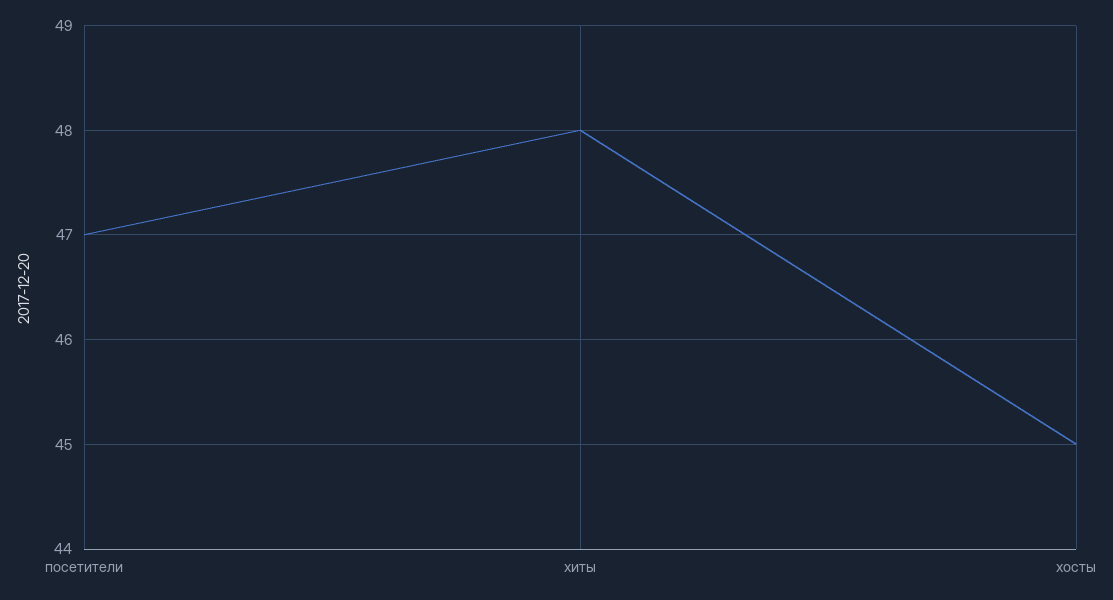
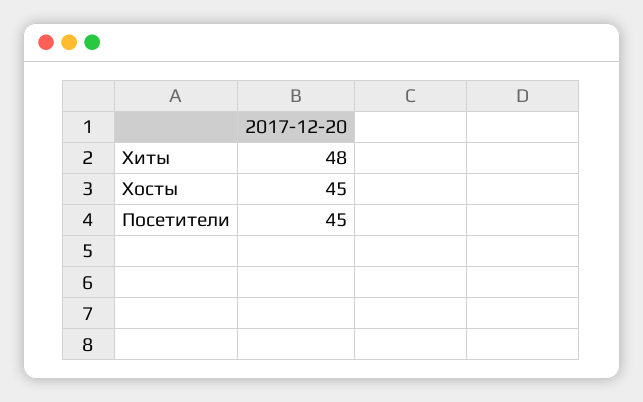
посетители: 47 -> 45

